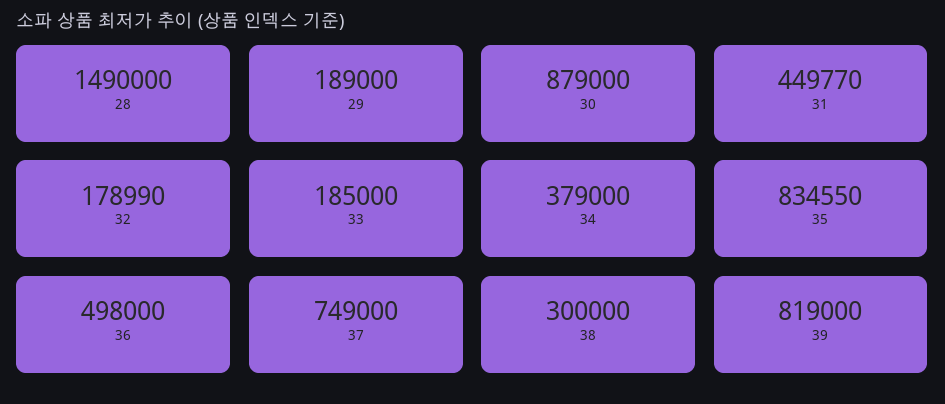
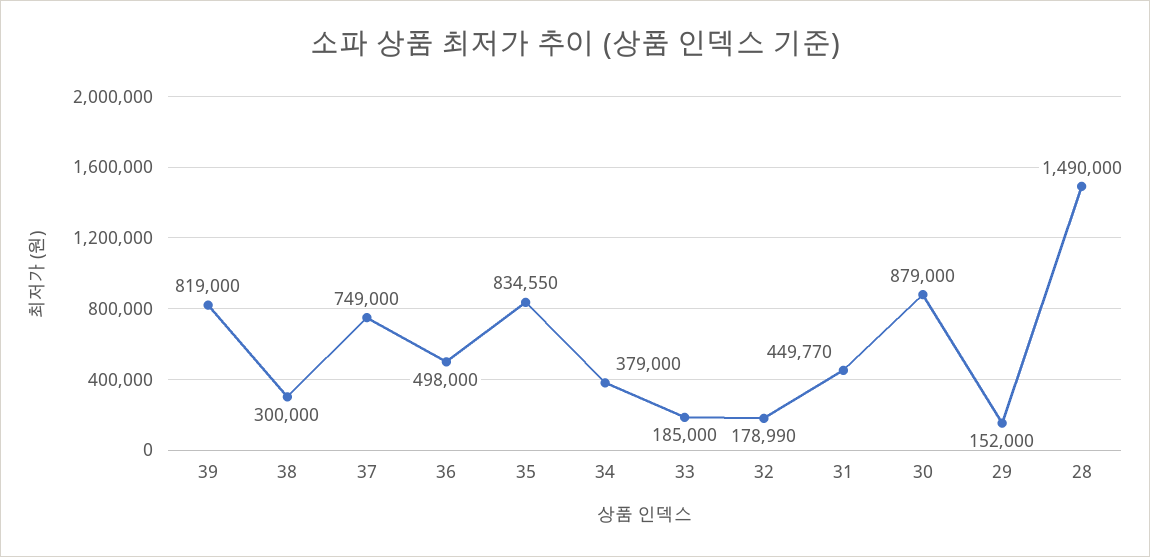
29: 189000 -> 152000

